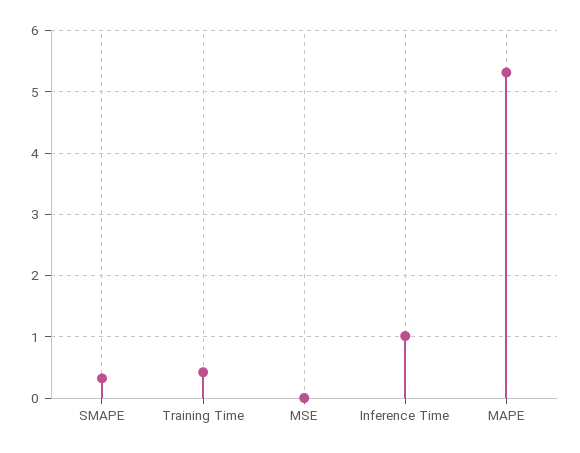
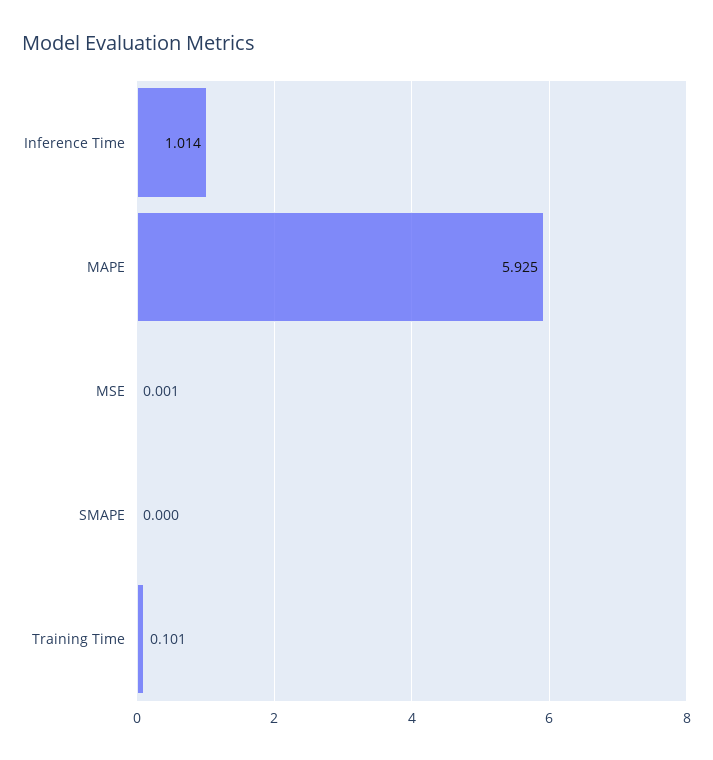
SMAPE: 0.3 -> 0
Training Time: 0.4 -> 0.101
MAPE: 5.3 -> 5.925

